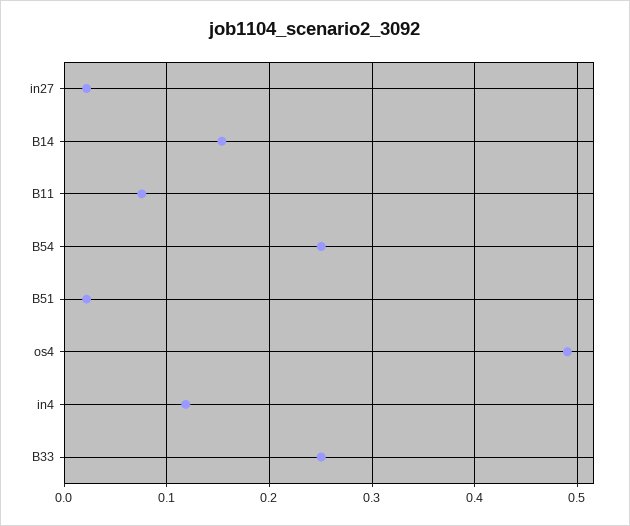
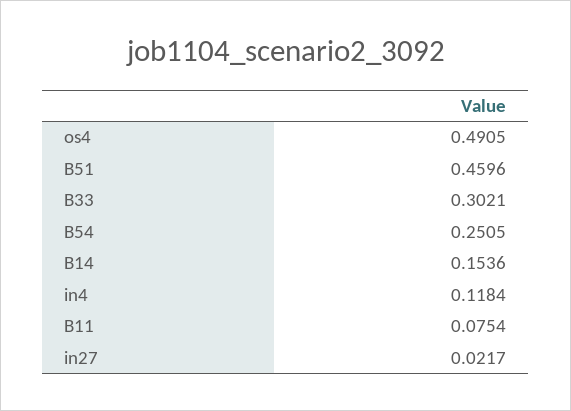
B51: 0.02 -> 0.4596
B33: 0.25 -> 0.3021

